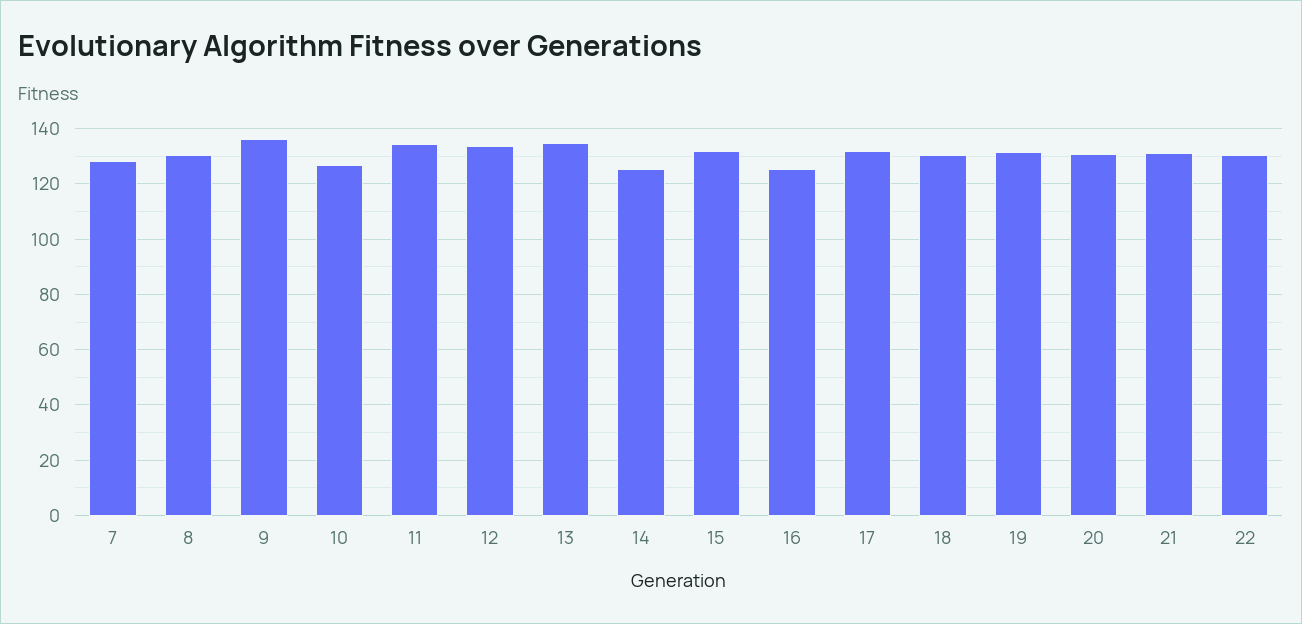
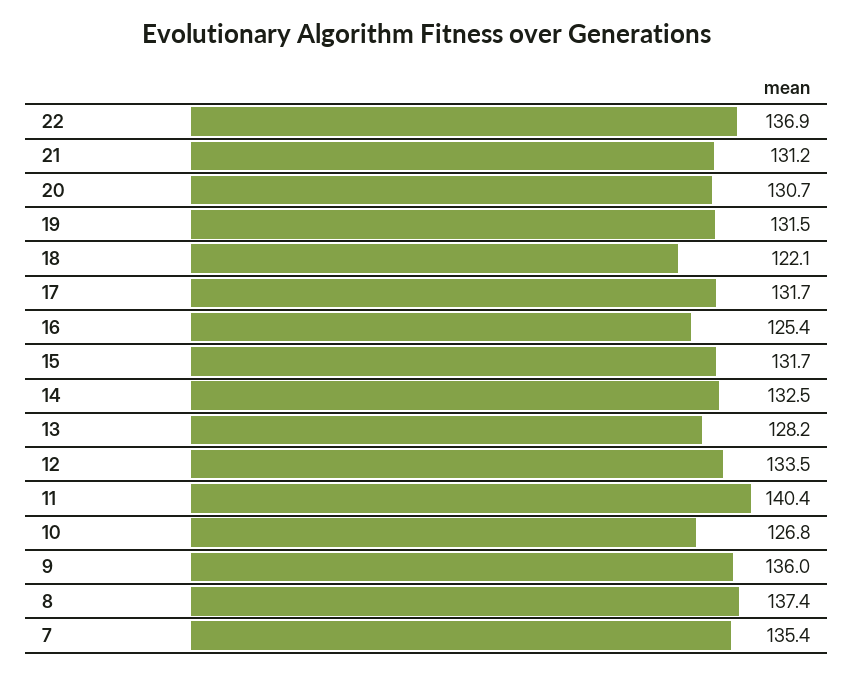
7: 127.5 -> 135.4
8: 130 -> 137.4
11: 135 -> 140.4
13: 135 -> 128.2
14: 125 -> 132.5
18: 130 -> 122.1
22: 130 -> 136.9

